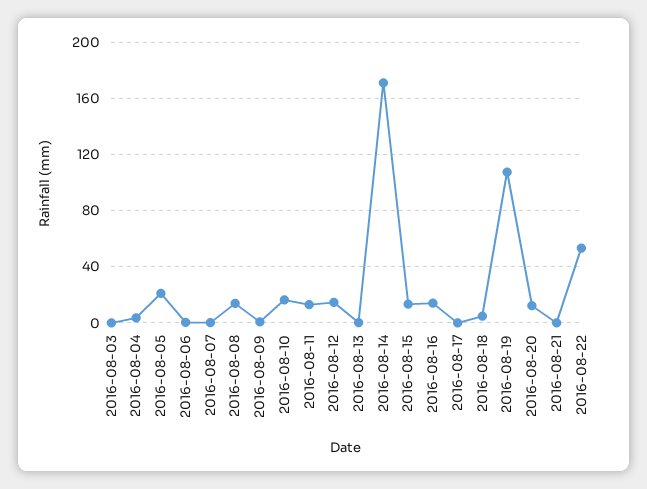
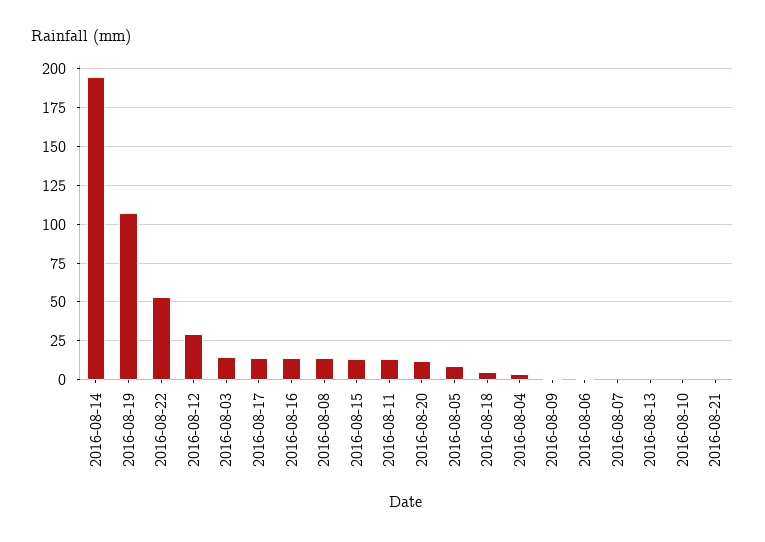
2016-08-03: 0 -> 15
2016-08-05: 20 -> 10
2016-08-10: 15 -> 0
2016-08-12: 15 -> 30
2016-08-14: 170 -> 195
2016-08-17: 0 -> 15

